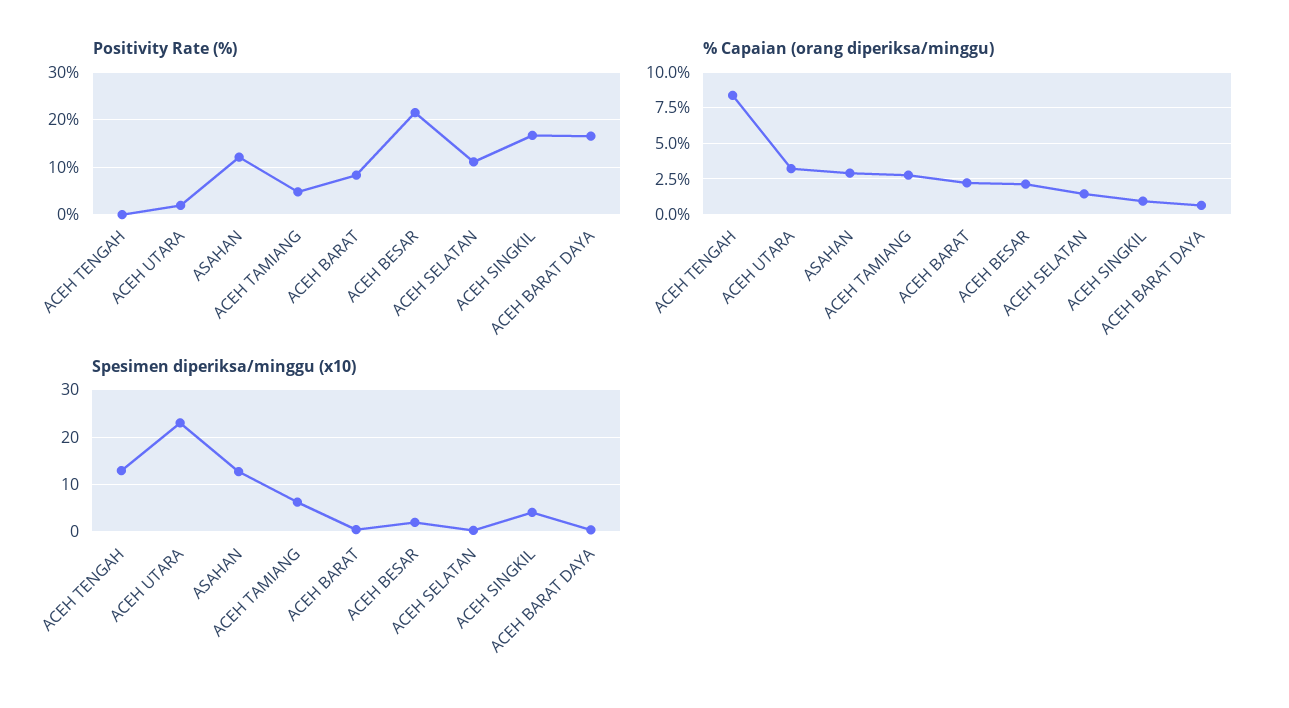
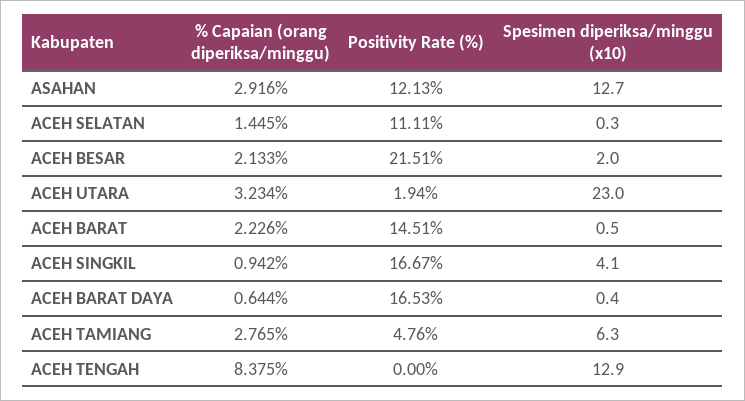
Positivity Rate (%), ACEH BARAT: 8 -> 14.51

